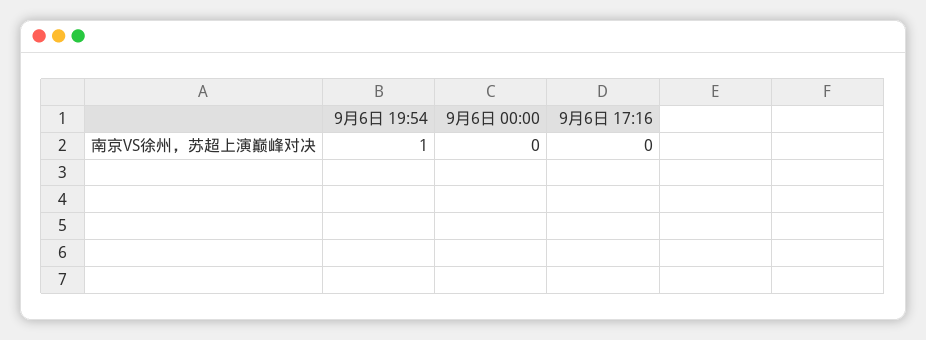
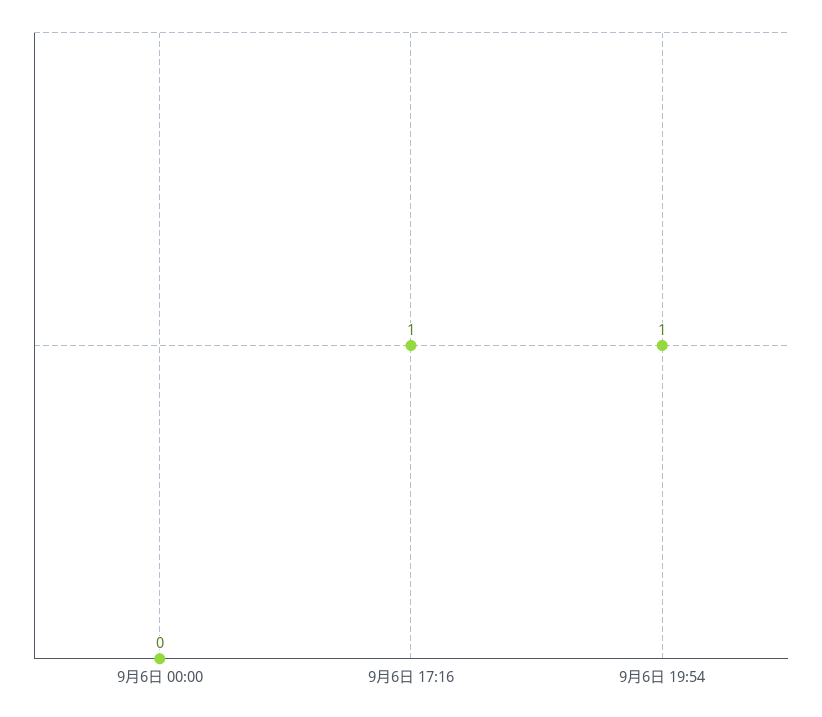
9月6日 17:16: 0 -> 1

